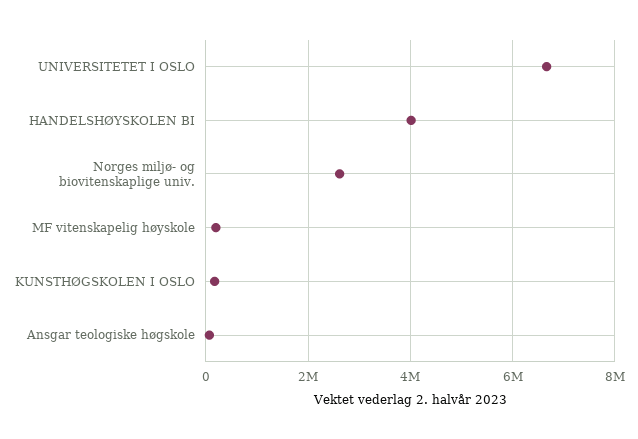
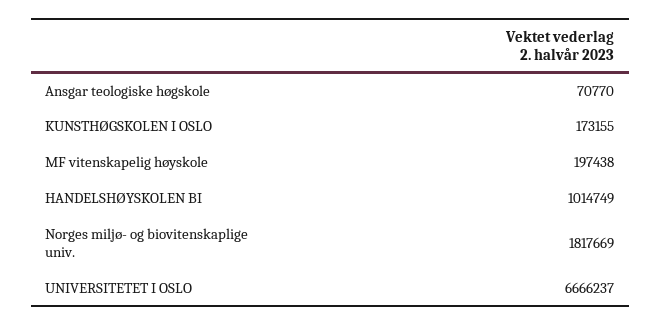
HANDELSHØYSKOLEN BI: 4000000 -> 1014749
Norges miljø- og biovitenskaplige univ.: 2600000 -> 1817669

